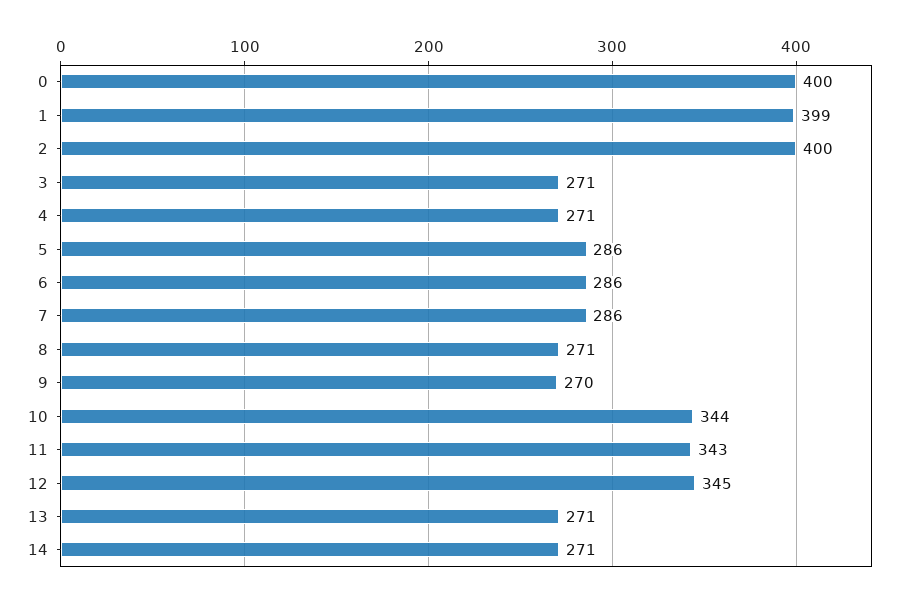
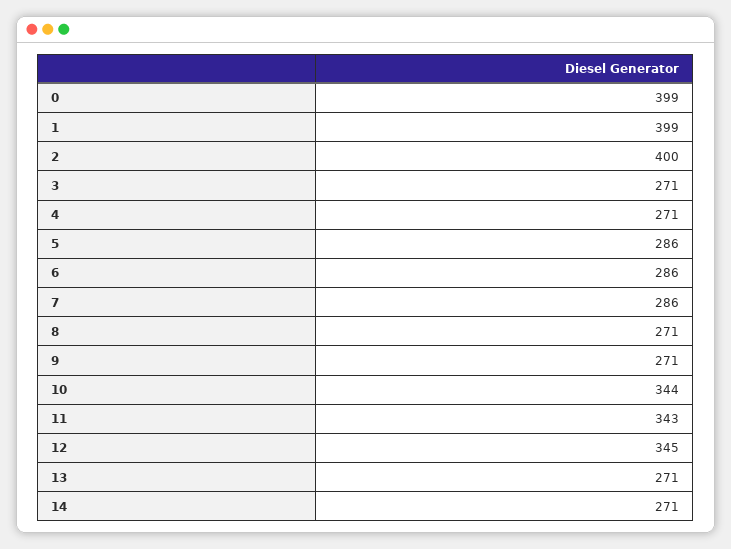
0: 400 -> 399
9: 270 -> 271

